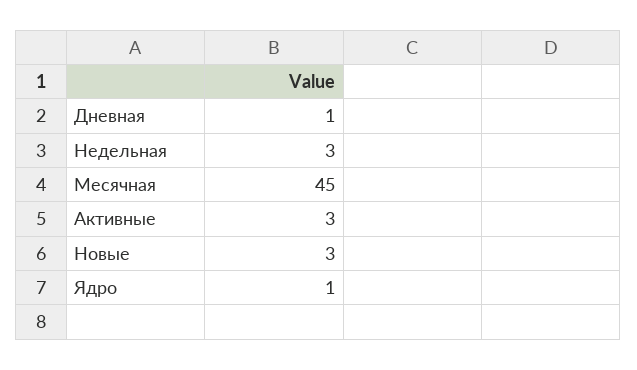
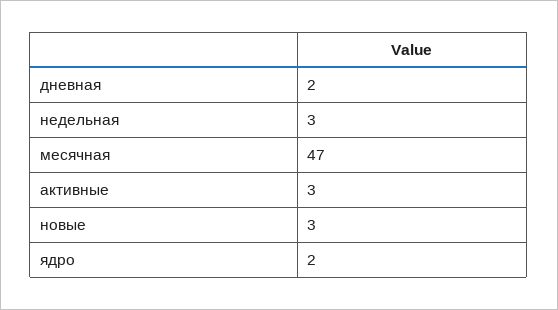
Дневная: 1 -> 2
Месячная: 45 -> 47
Ядро: 1 -> 2

